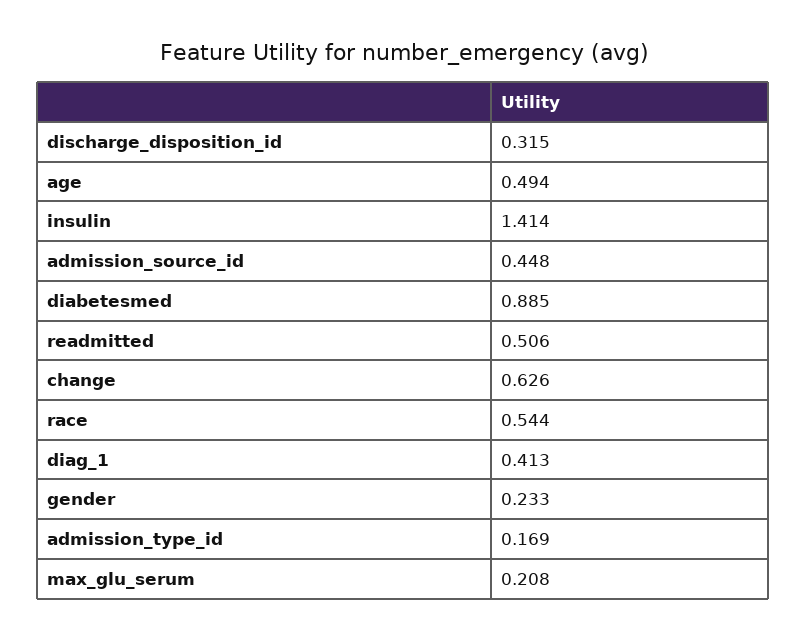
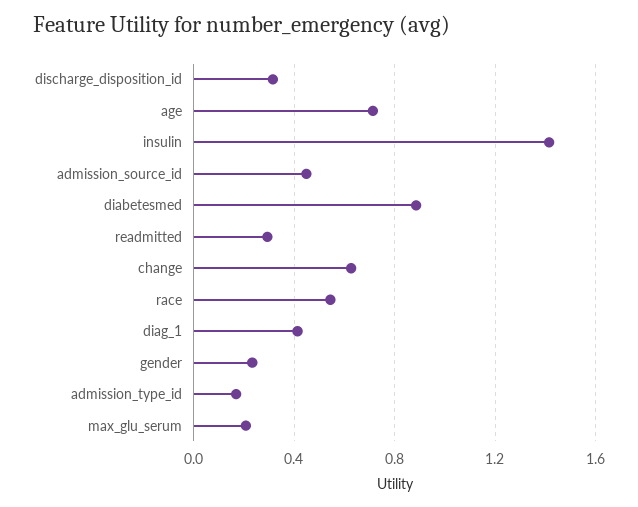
age: 0.494 -> 0.7
readmitted: 0.506 -> 0.3

